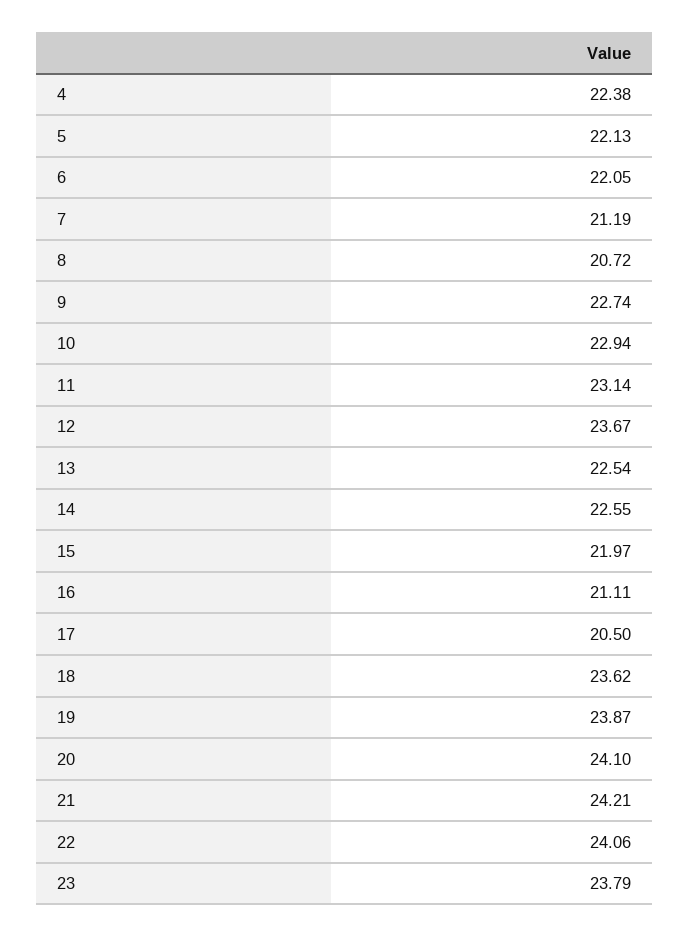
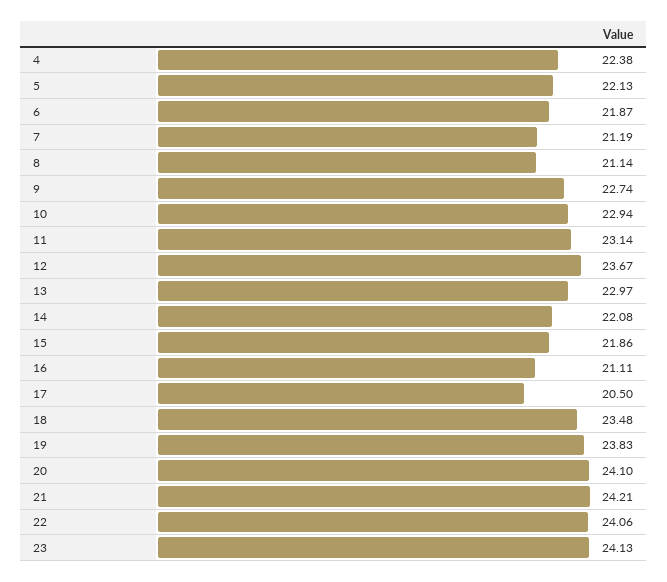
6: 22.05 -> 21.87
8: 20.72 -> 21.14
13: 22.54 -> 22.97
14: 22.55 -> 22.08
15: 21.97 -> 21.86
18: 23.62 -> 23.48
19: 23.87 -> 23.83
23: 23.79 -> 24.13

